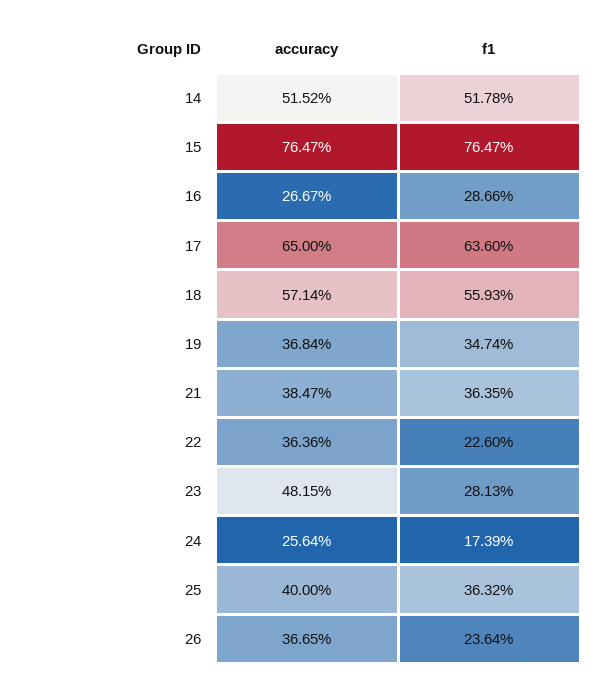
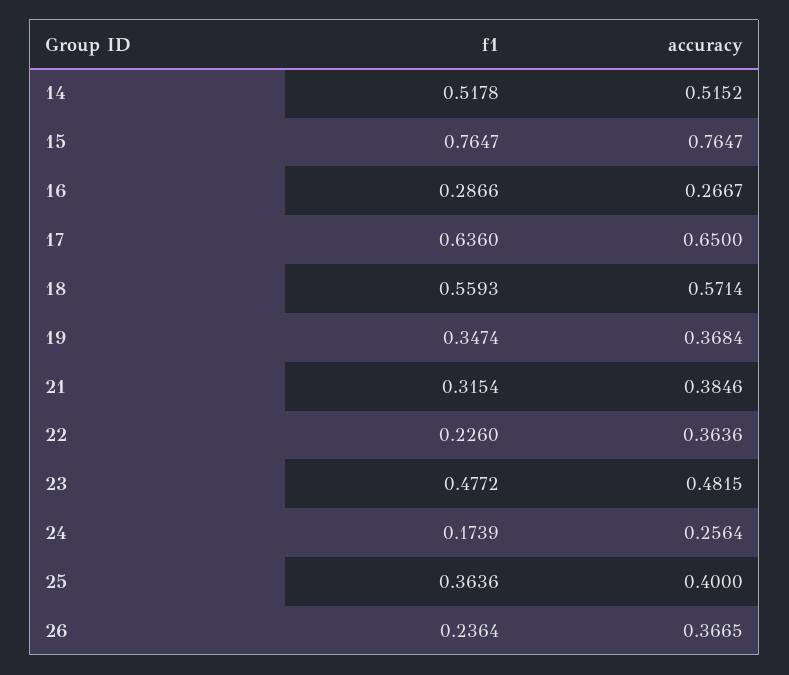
accuracy, 21: 0.3847 -> 0.3846
f1, 21: 0.3635 -> 0.3154
f1, 23: 0.2813 -> 0.4772
f1, 25: 0.3632 -> 0.3636

